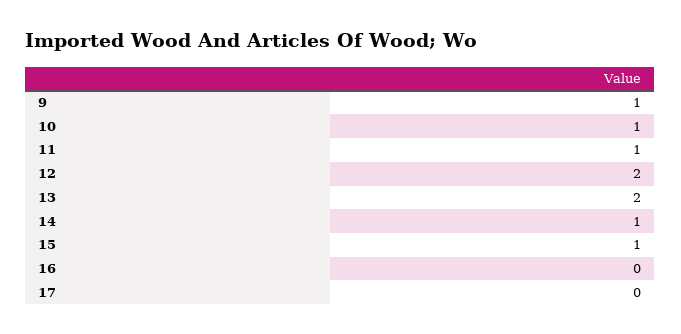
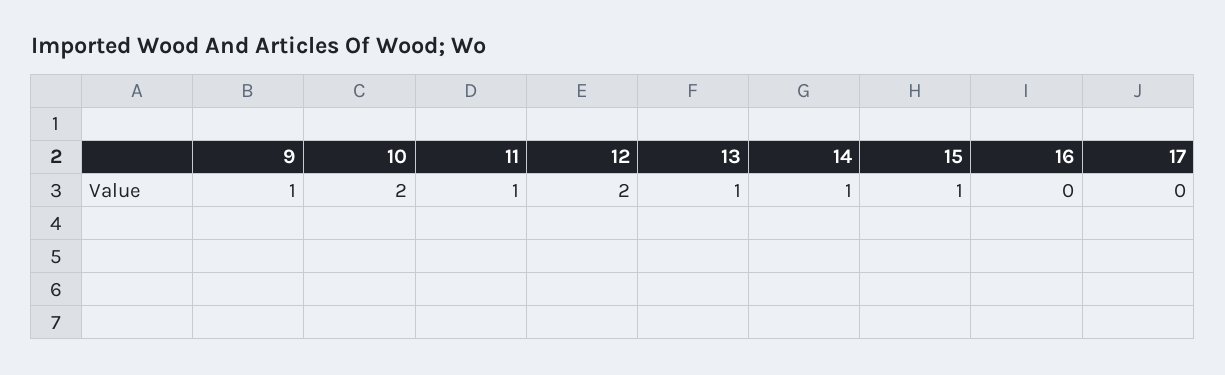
10: 1 -> 2
13: 2 -> 1

